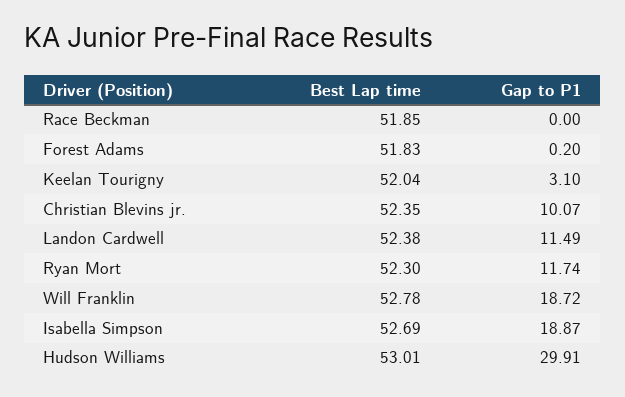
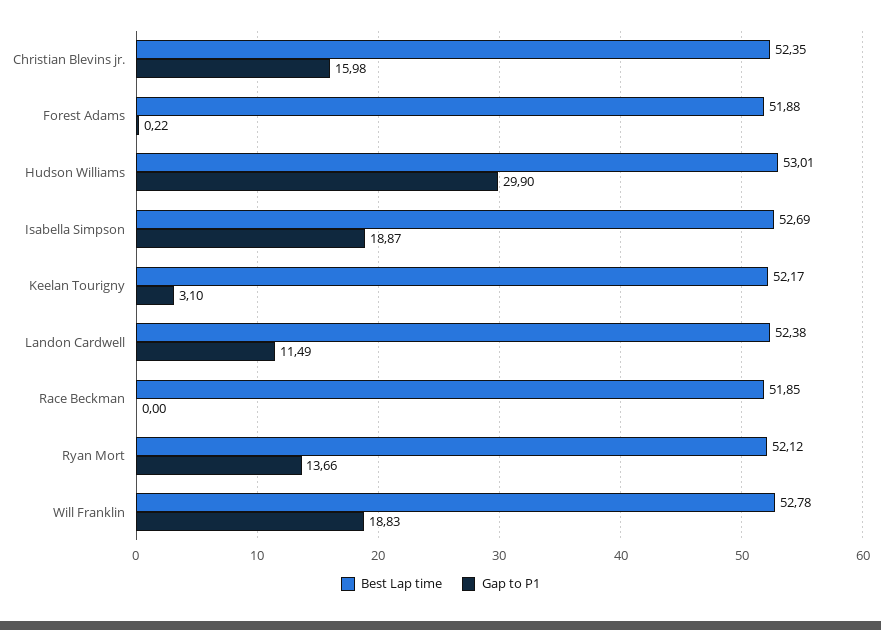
Best Lap time, Forest Adams: 51.83 -> 51.88
Gap to P1, Forest Adams: 0.2 -> 0.22
Best Lap time, Keelan Tourigny: 52.04 -> 52.17
Gap to P1, Christian Blevins jr.: 10.07 -> 15.98
Best Lap time, Ryan Mort: 52.3 -> 52.12
Gap to P1, Ryan Mort: 11.74 -> 13.66
Gap to P1, Will Franklin: 18.72 -> 18.83
Gap to P1, Hudson Williams: 29.91 -> 29.9

